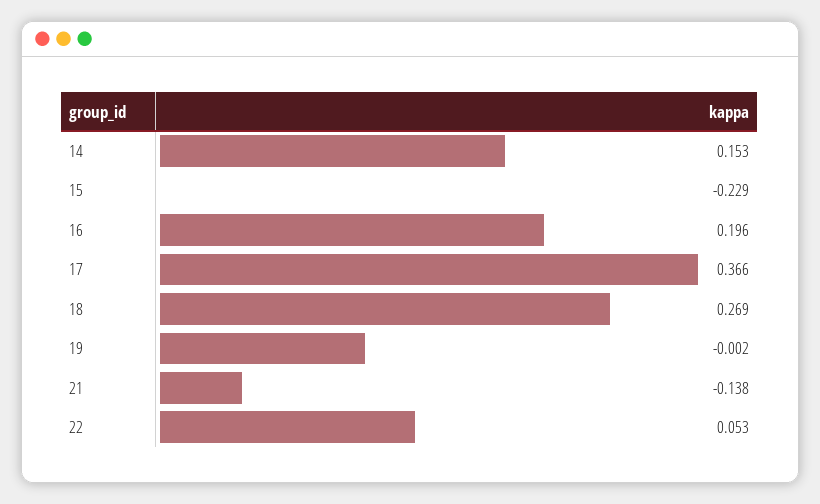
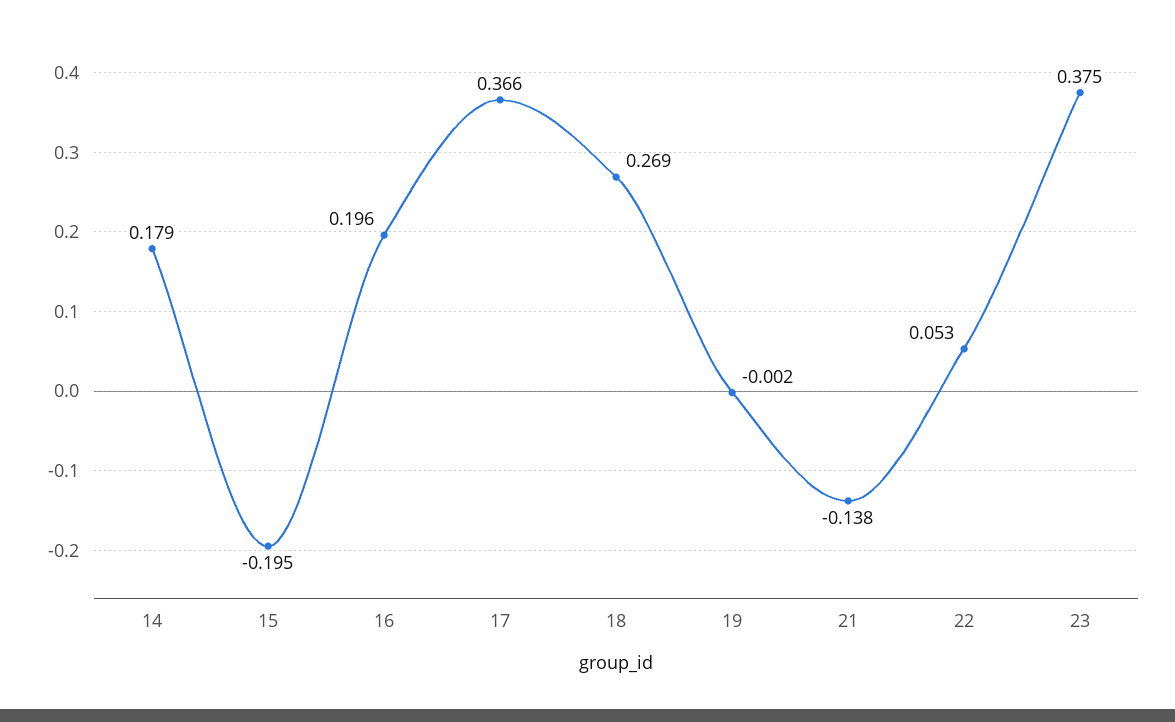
14: 0.153 -> 0.179
15: -0.229 -> -0.195
23: none -> 0.375

